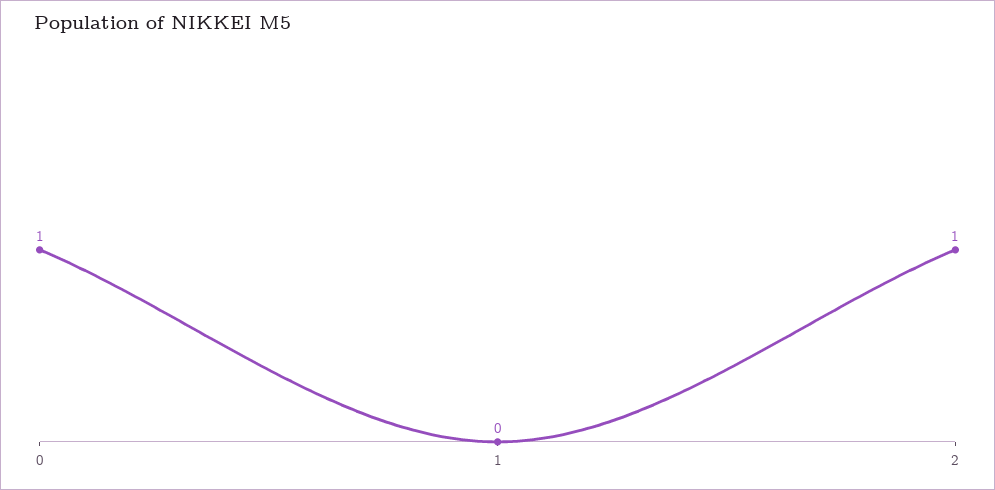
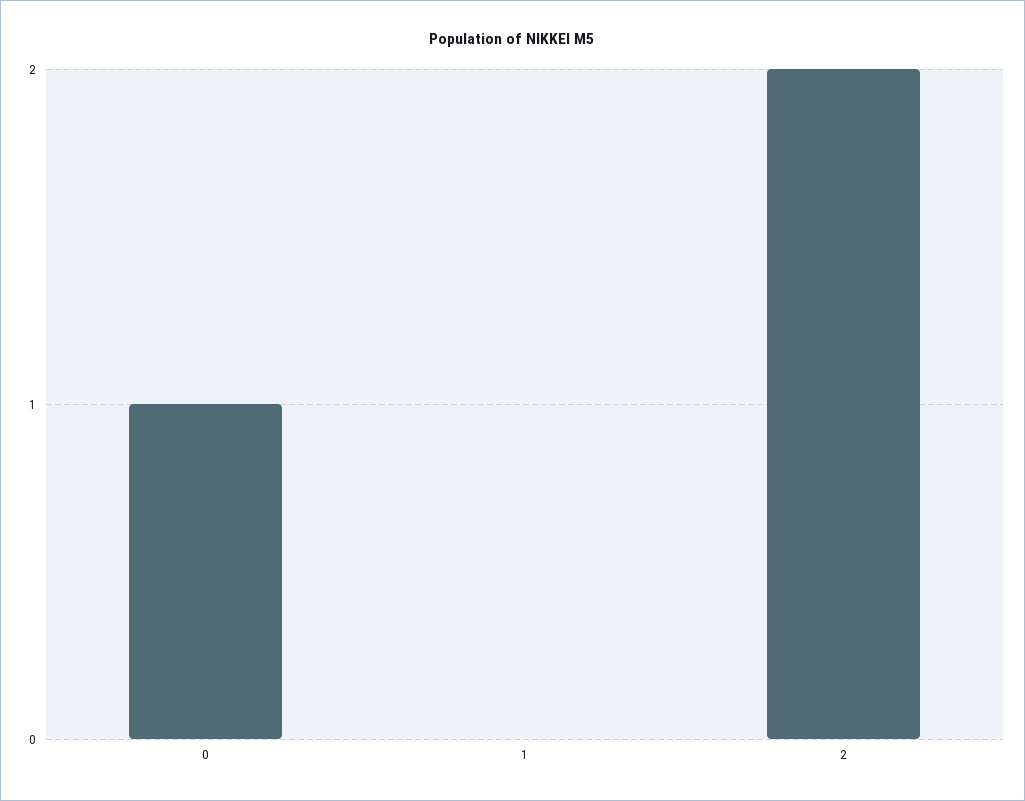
2: 1 -> 2

